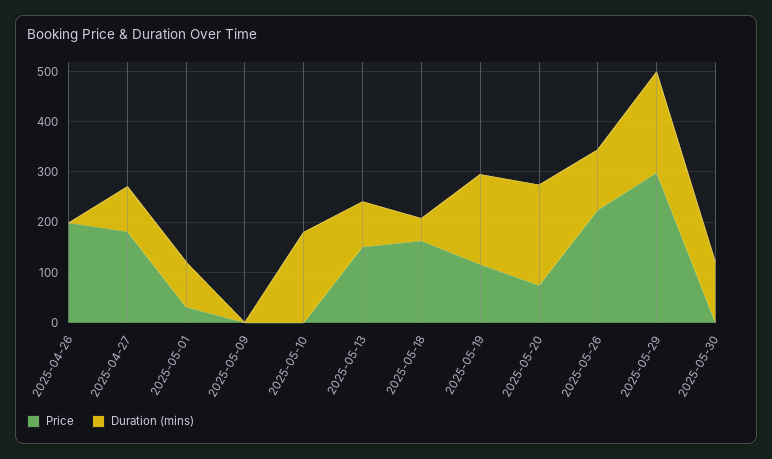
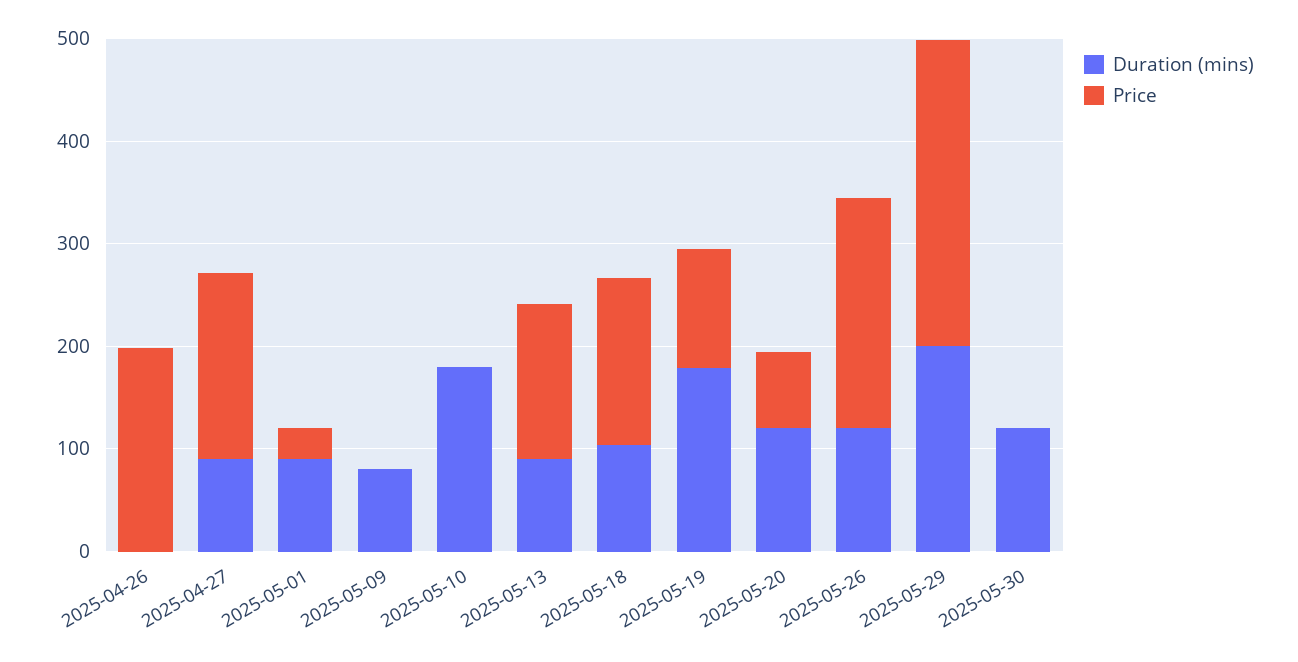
Duration (mins), 2025-05-09: 0 -> 80
Duration (mins), 2025-05-18: 40 -> 100
Duration (mins), 2025-05-20: 200 -> 120

